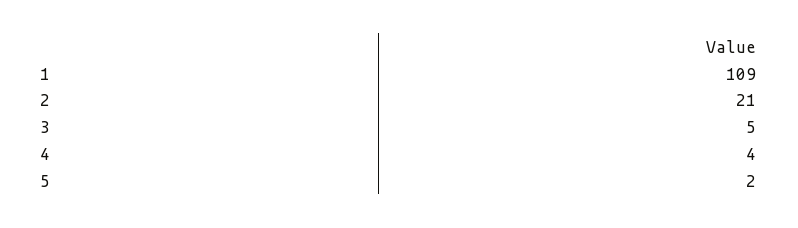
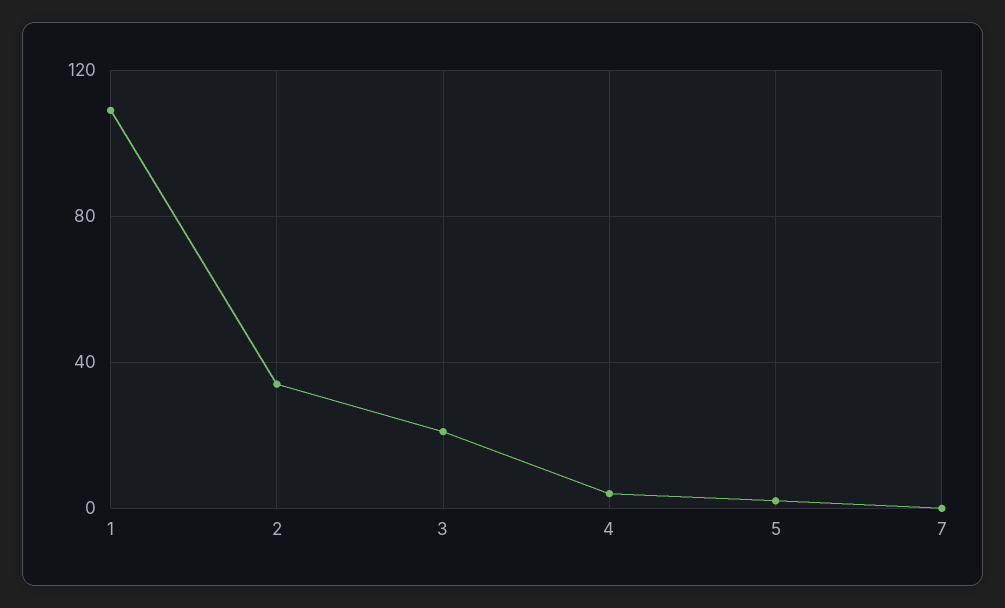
2: 21 -> 35
3: 5 -> 20
7: none -> 0

